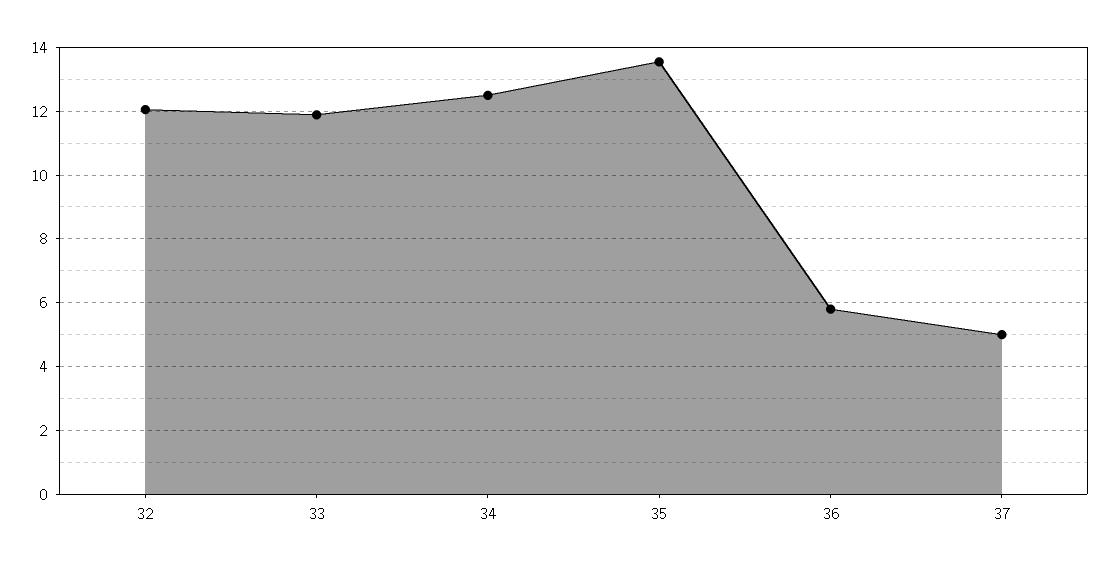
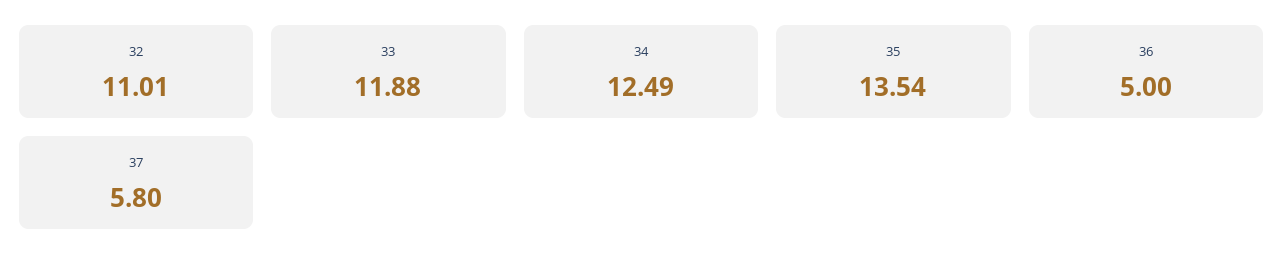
32: 12 -> 11.01
36: 5.8 -> 5
37: 5 -> 5.8

